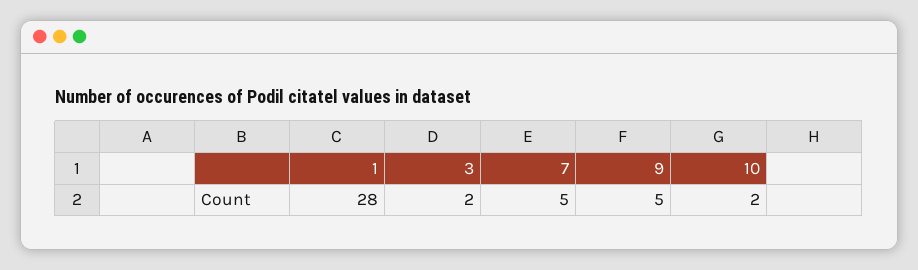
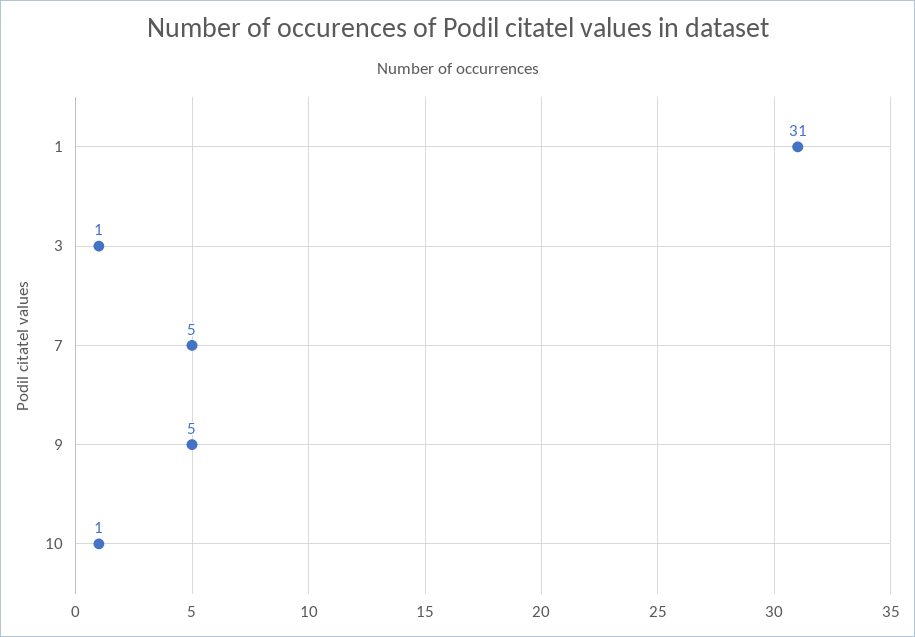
1: 28 -> 31
3: 2 -> 1
10: 2 -> 1

